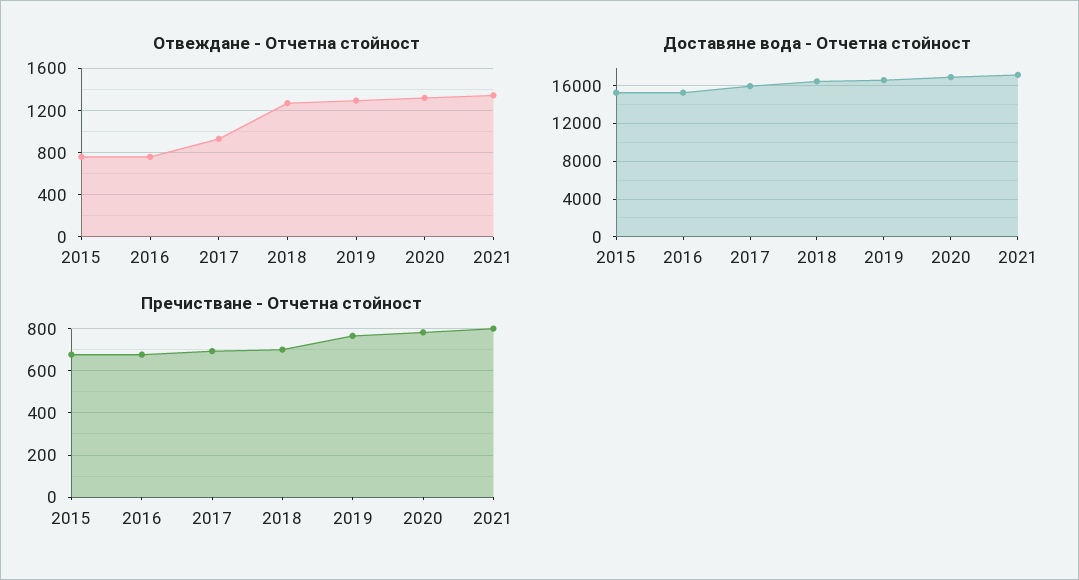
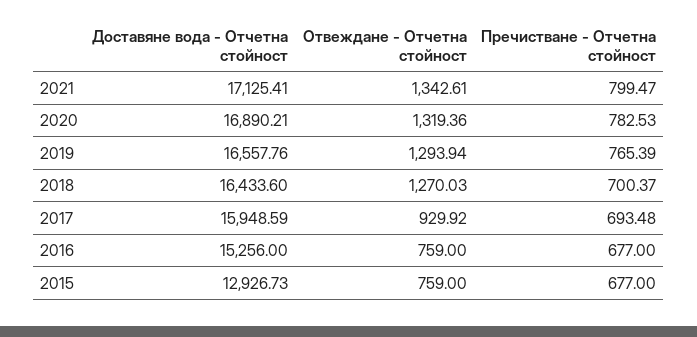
Доставяне вода - Отчетна стойност, 2015: 15000 -> 12926.73

